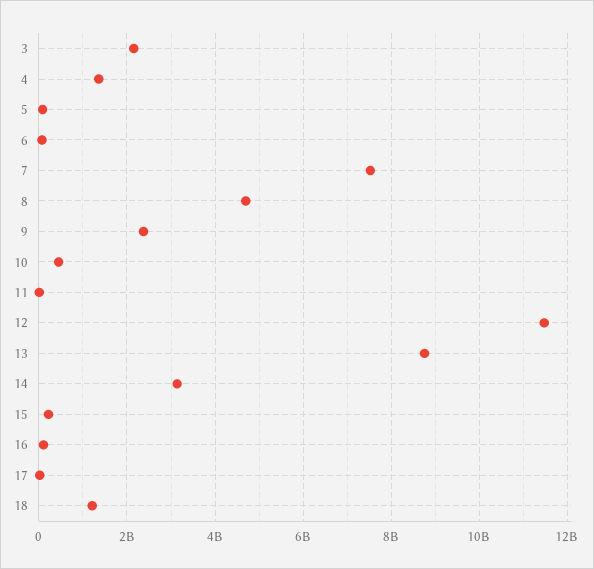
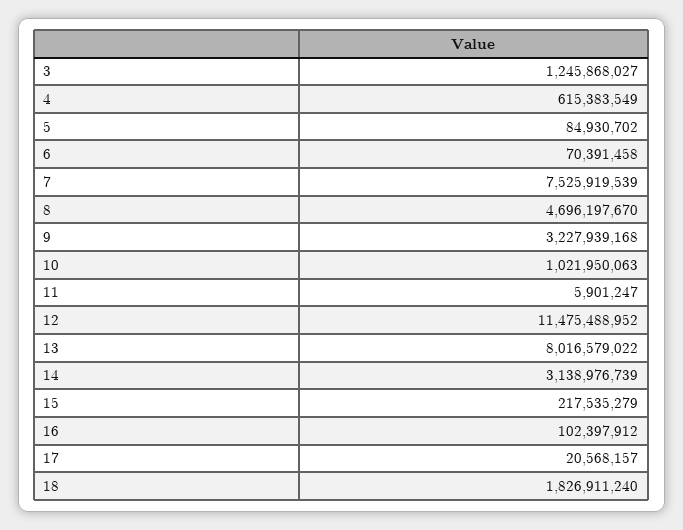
3: 2200000000 -> 1245868027
4: 1400000000 -> 615383549
9: 2400000000 -> 3227939168
10: 400000000 -> 1021950063
13: 8800000000 -> 8016579022
18: 1200000000 -> 1826911240

